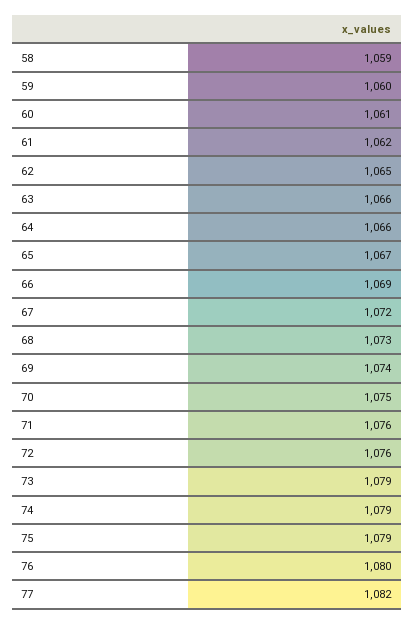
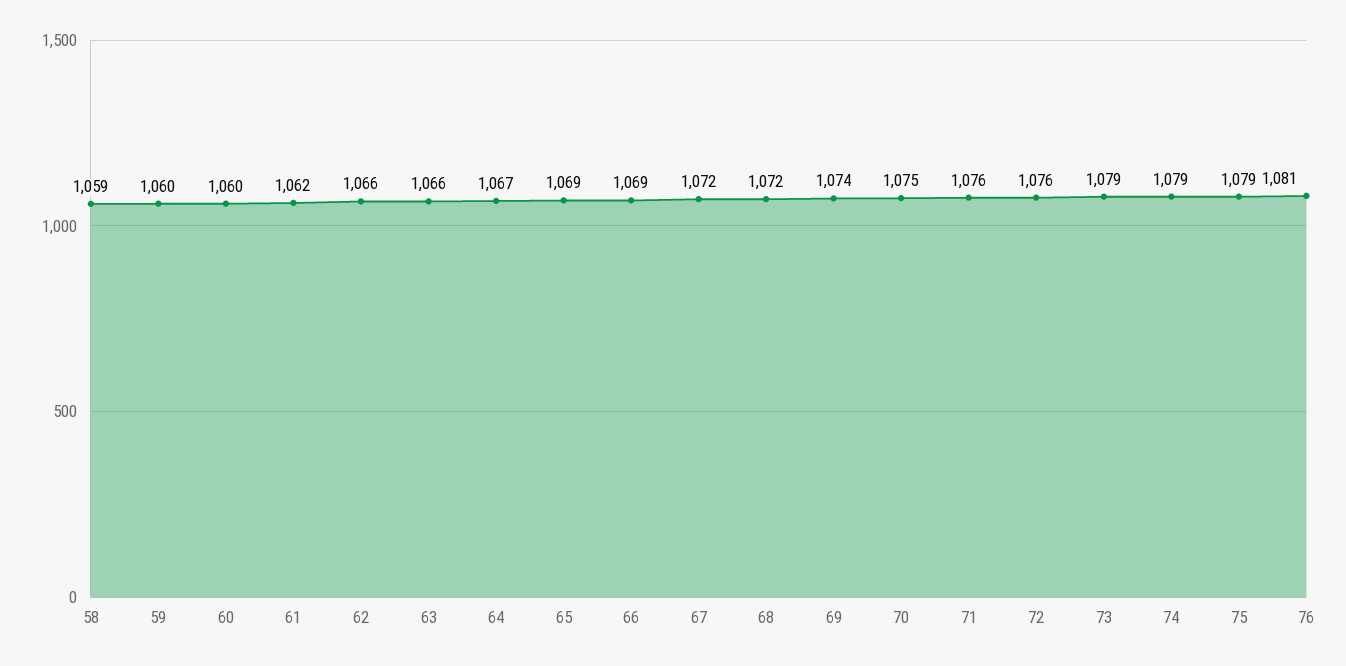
60: 1061 -> 1060
62: 1065 -> 1066
64: 1066 -> 1067
65: 1067 -> 1069
68: 1073 -> 1072
76: 1080 -> 1081
77: 1082 -> none

